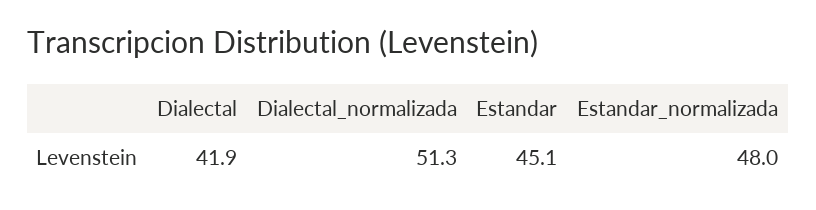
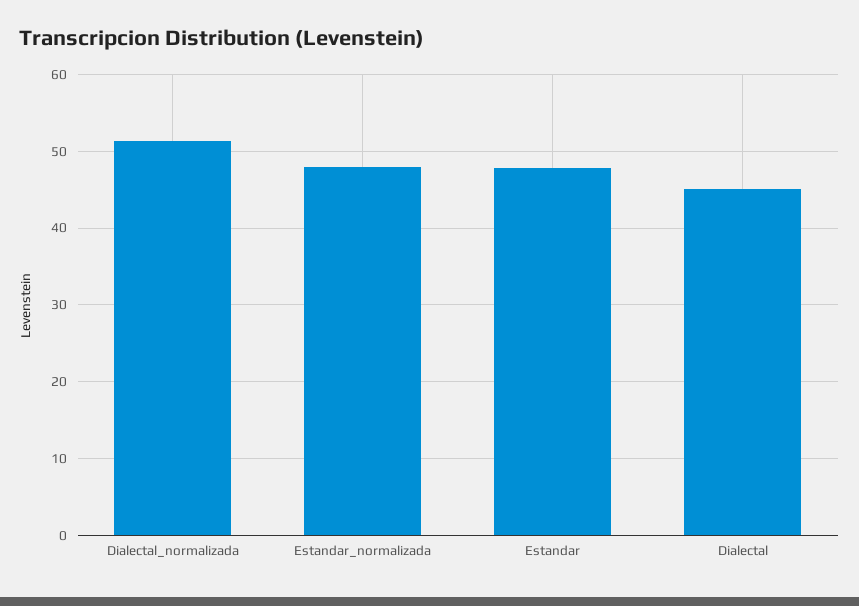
Dialectal: 41.9 -> 45
Estandar: 45.1 -> 48

